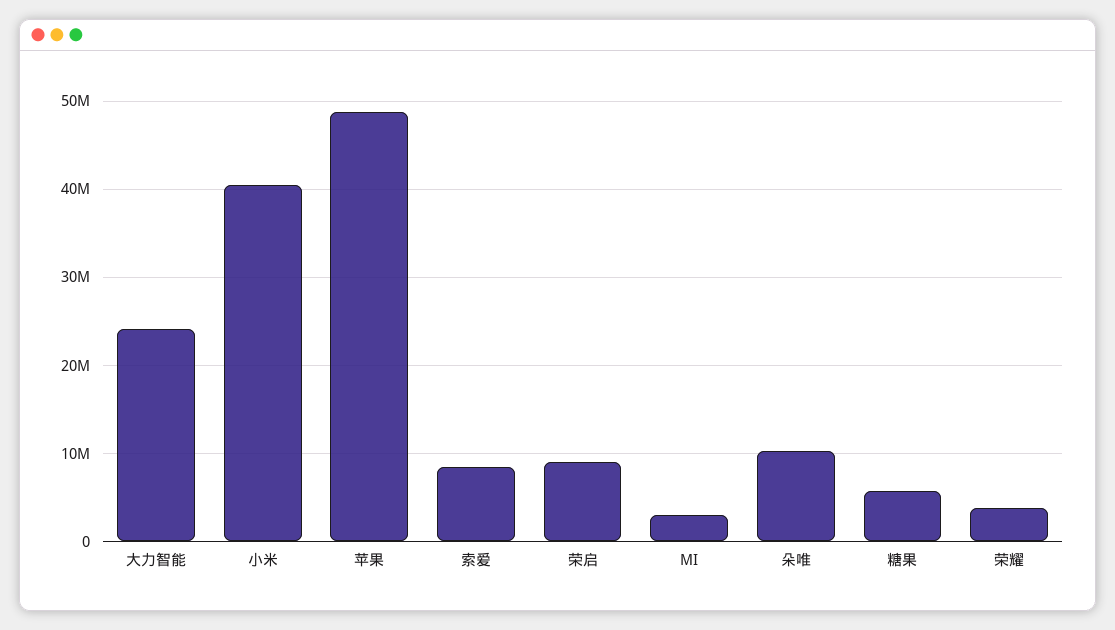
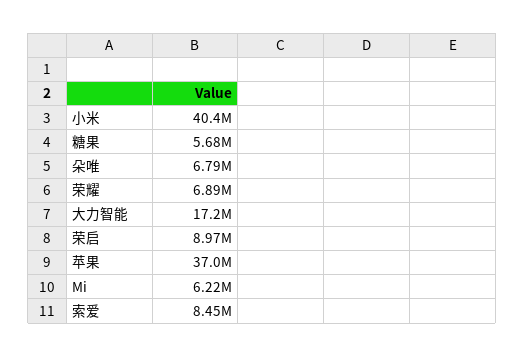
大力智能: 24000000 -> 17200000
苹果: 49000000 -> 37000000
MI: 3000000 -> 6220000
朵唯: 10000000 -> 6790000
荣耀: 4000000 -> 6890000

